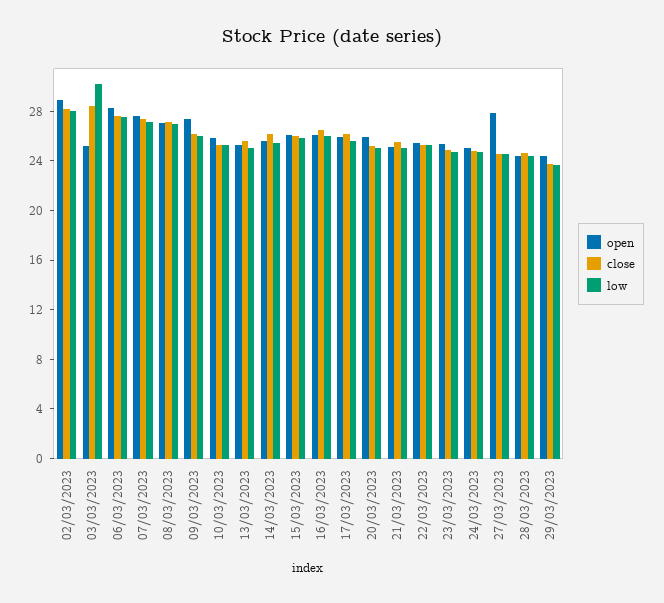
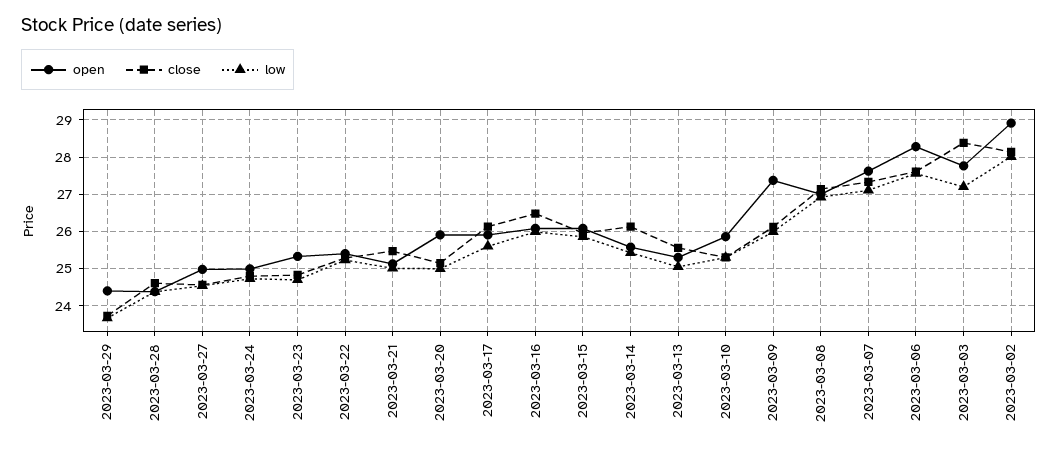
open, 03/03/2023: 25 -> 27.8
low, 03/03/2023: 30 -> 27.2
open, 27/03/2023: 28 -> 25

